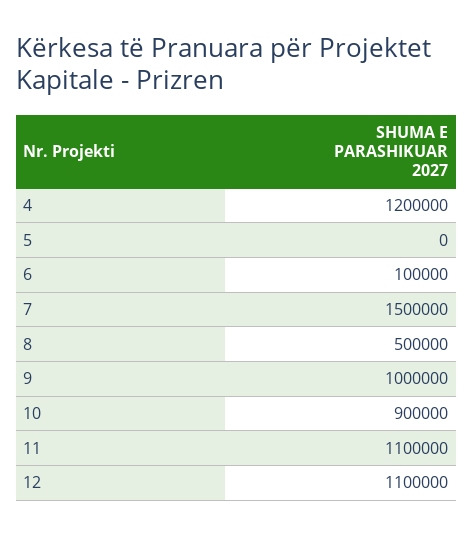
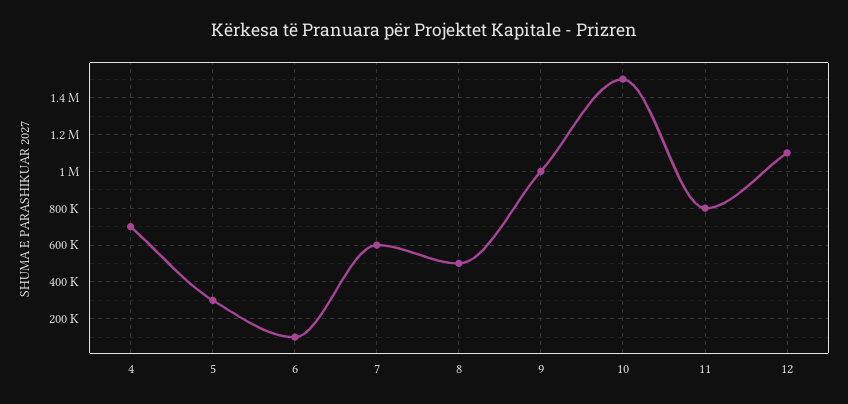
4: 1200000 -> 700000
5: 0 -> 300000
7: 1500000 -> 600000
10: 900000 -> 1500000
11: 1100000 -> 800000

